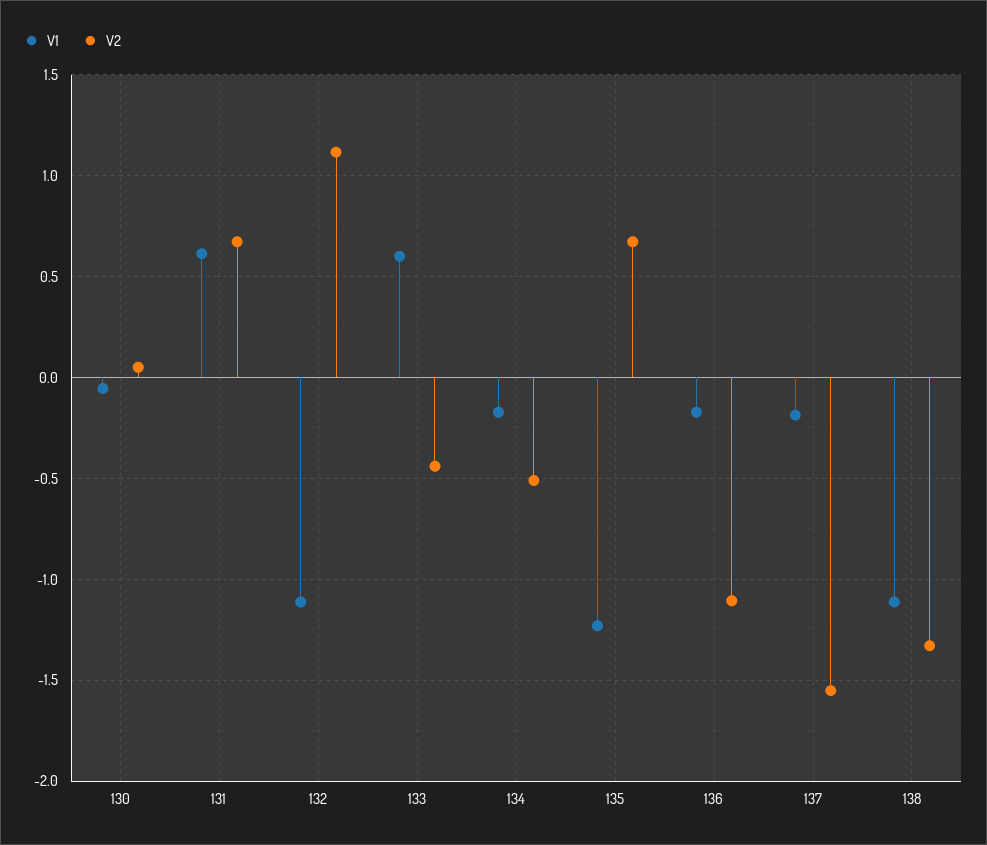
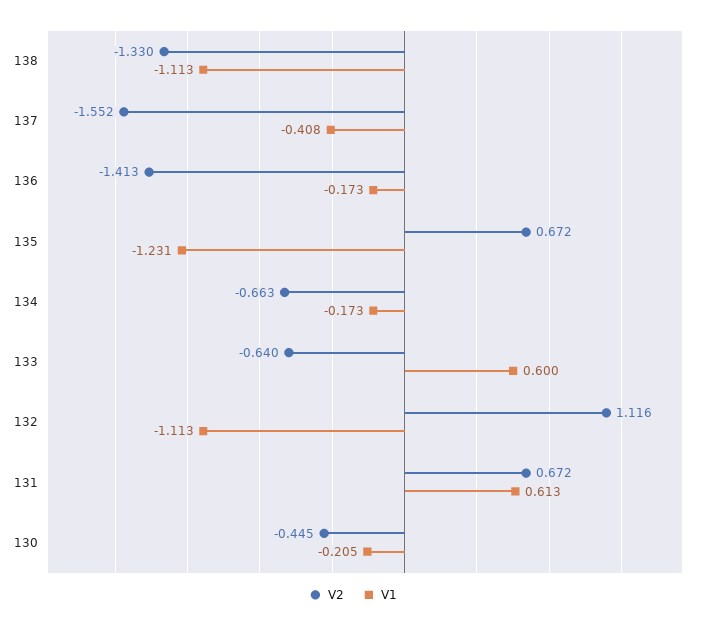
V1, 130: -0.05 -> -0.205
V2, 130: 0.05 -> -0.445
V2, 133: -0.45 -> -0.64
V2, 134: -0.5 -> -0.663
V2, 136: -1.1 -> -1.413
V1, 137: -0.2 -> -0.408

